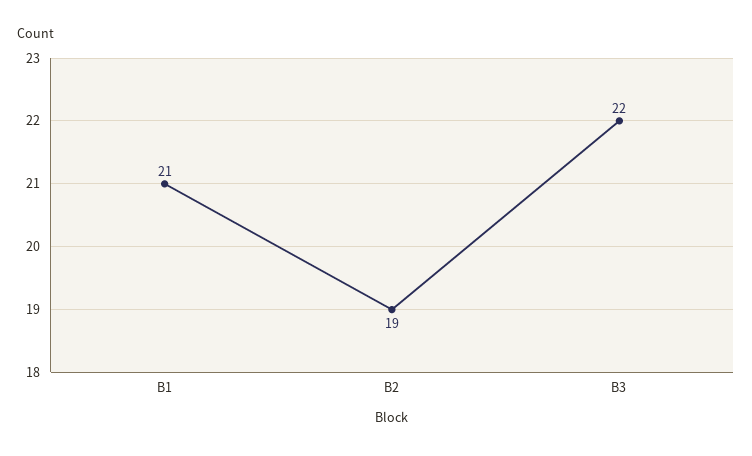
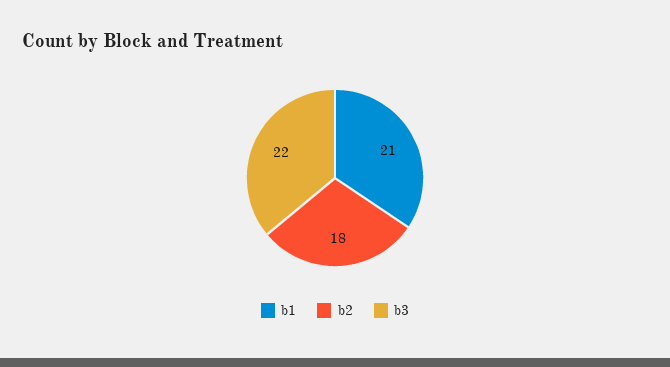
B2: 19 -> 18

